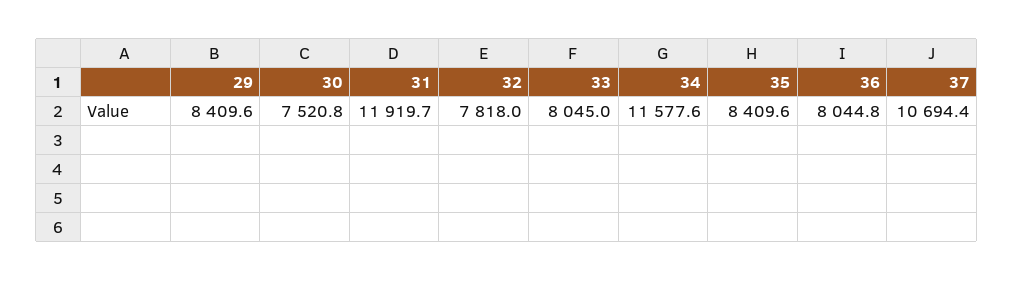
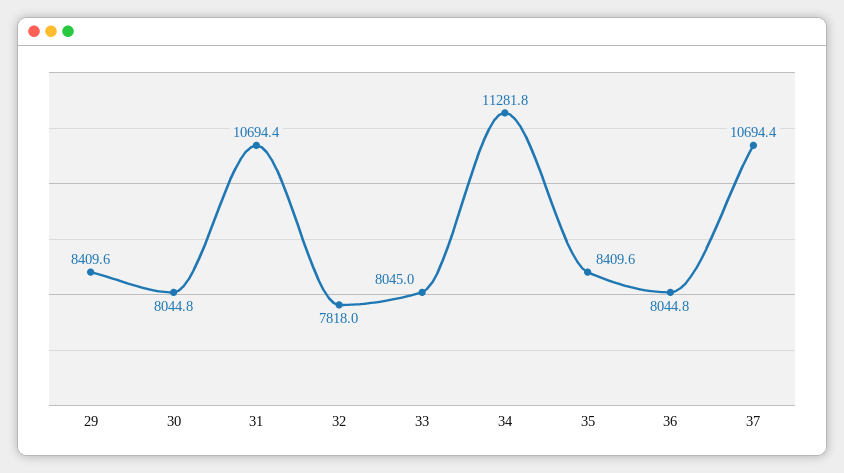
30: 7520.8 -> 8044.8
31: 11919.7 -> 10694.4
34: 11577.6 -> 11281.8

